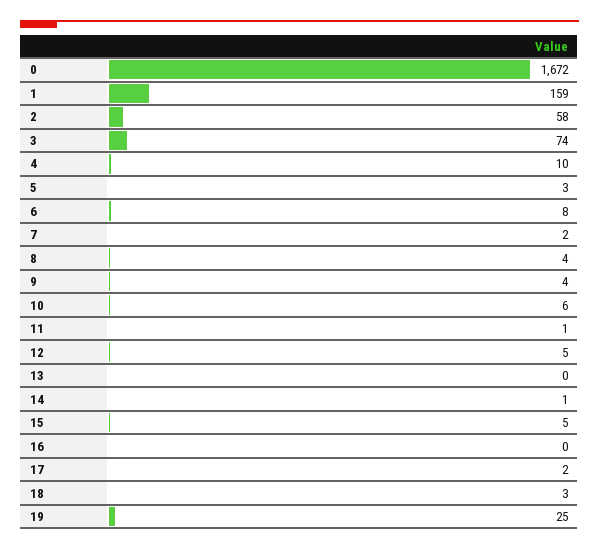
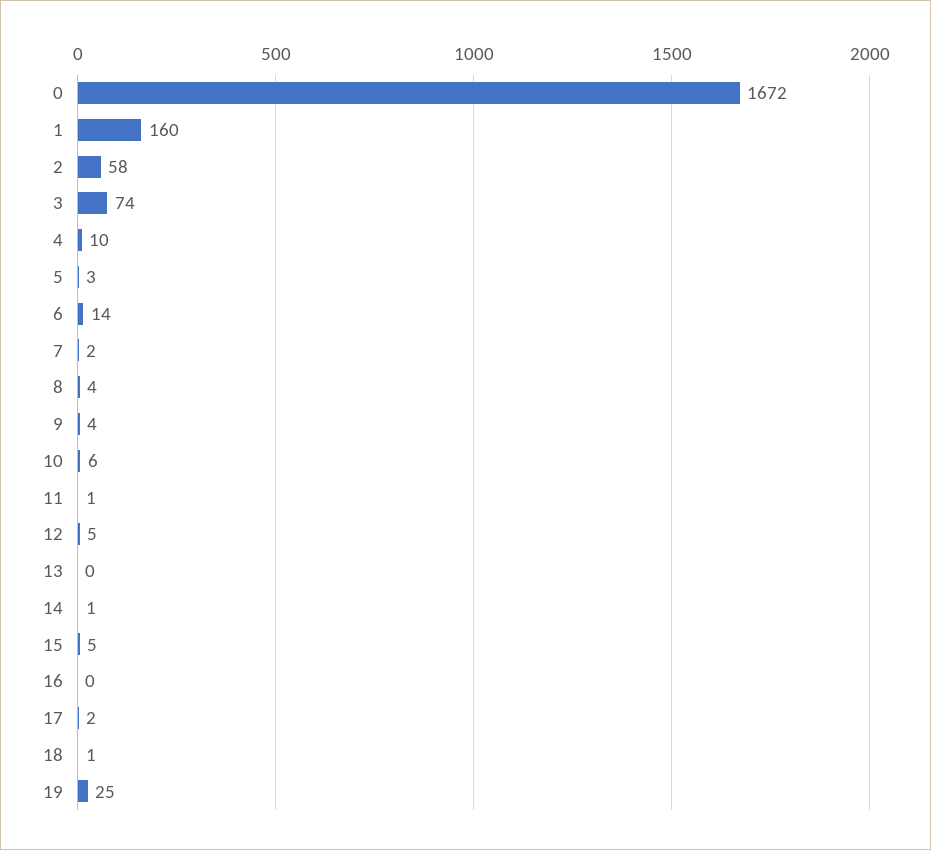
1: 159 -> 160
6: 8 -> 14
18: 3 -> 1

